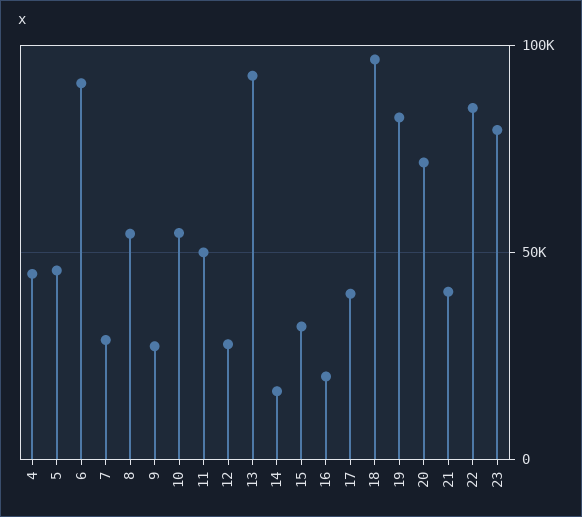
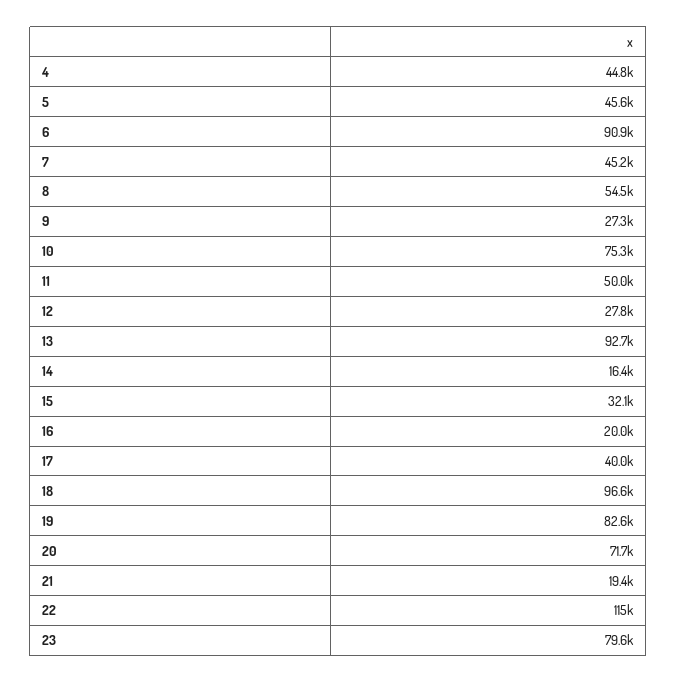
7: 30000 -> 45200
10: 55000 -> 75300
21: 40000 -> 19400
22: 85000 -> 115000

